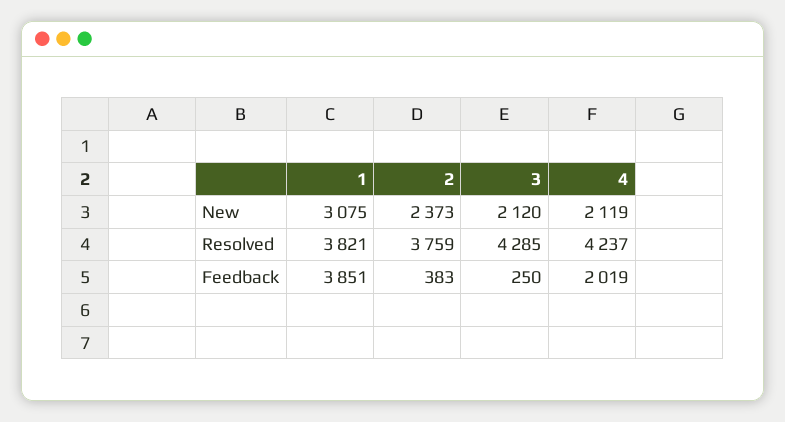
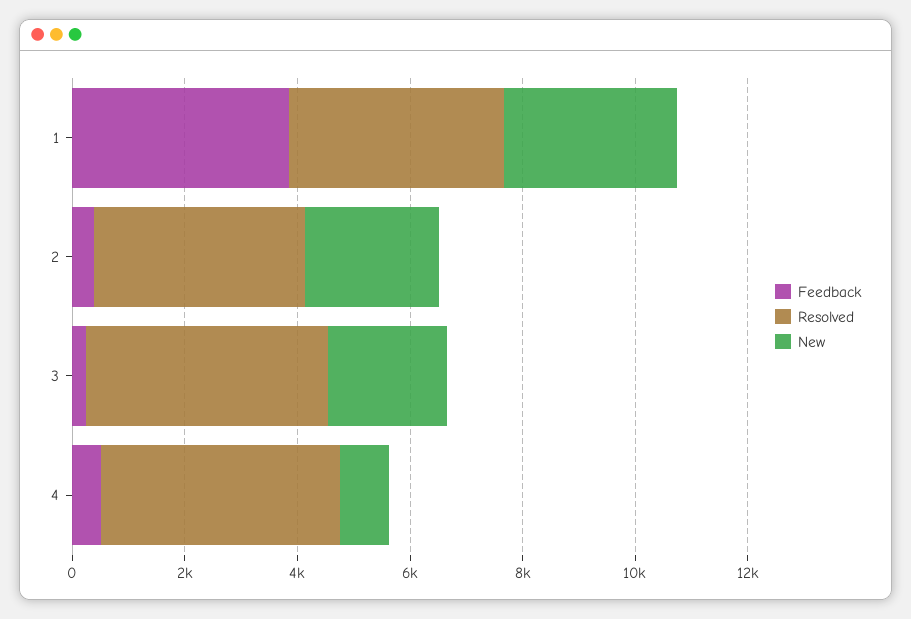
New, 4: 2119 -> 1000
Feedback, 4: 2019 -> 500

